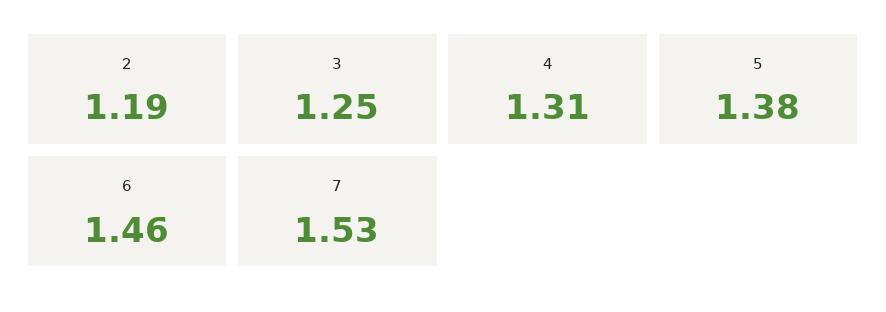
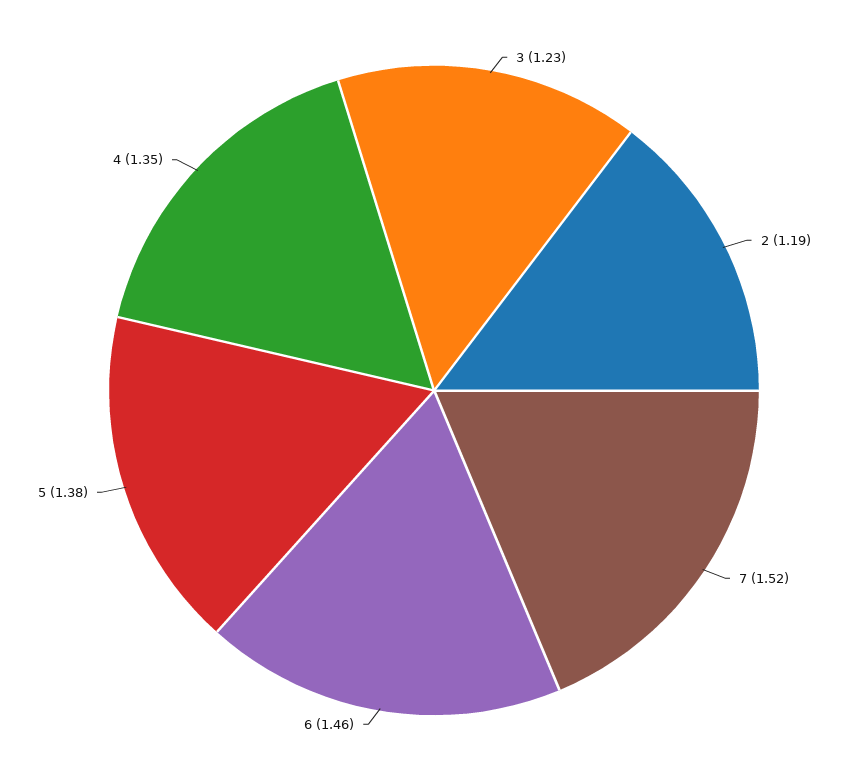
3: 1.25 -> 1.23
4: 1.31 -> 1.35
7: 1.53 -> 1.52

